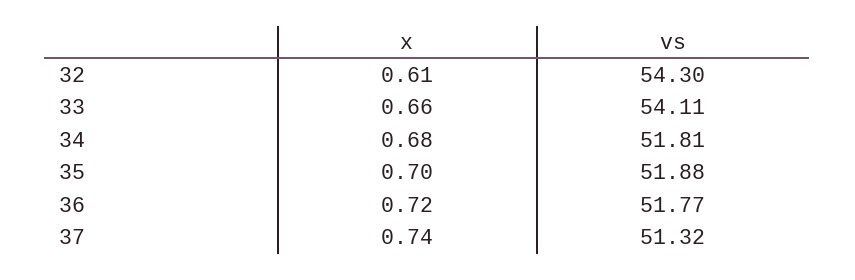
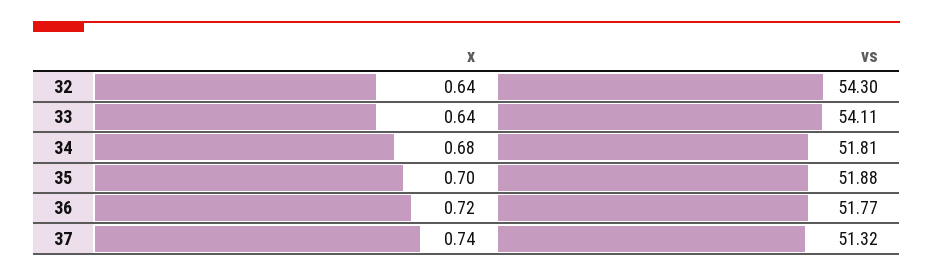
x, 32: 0.61 -> 0.64
x, 33: 0.66 -> 0.64

